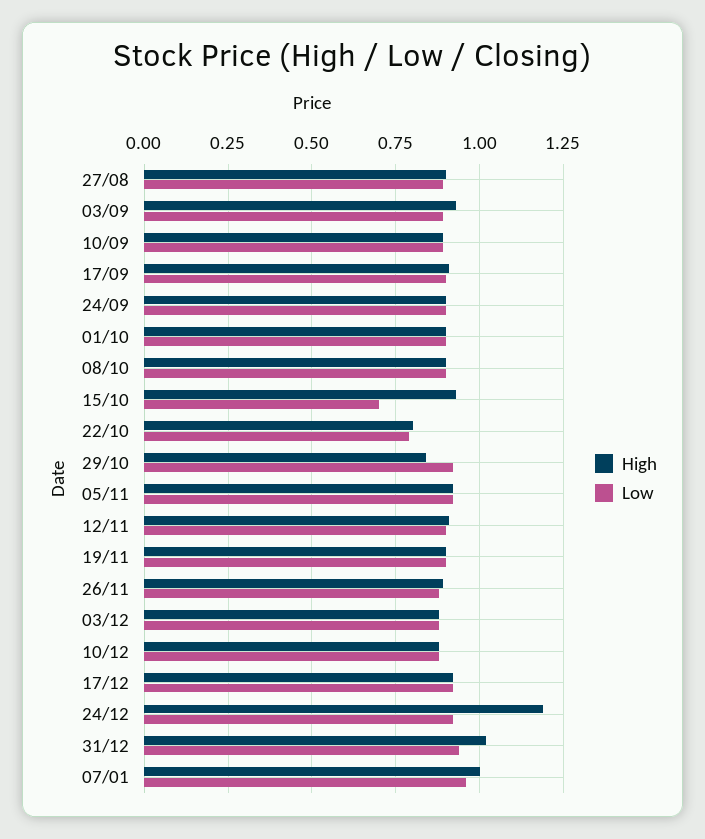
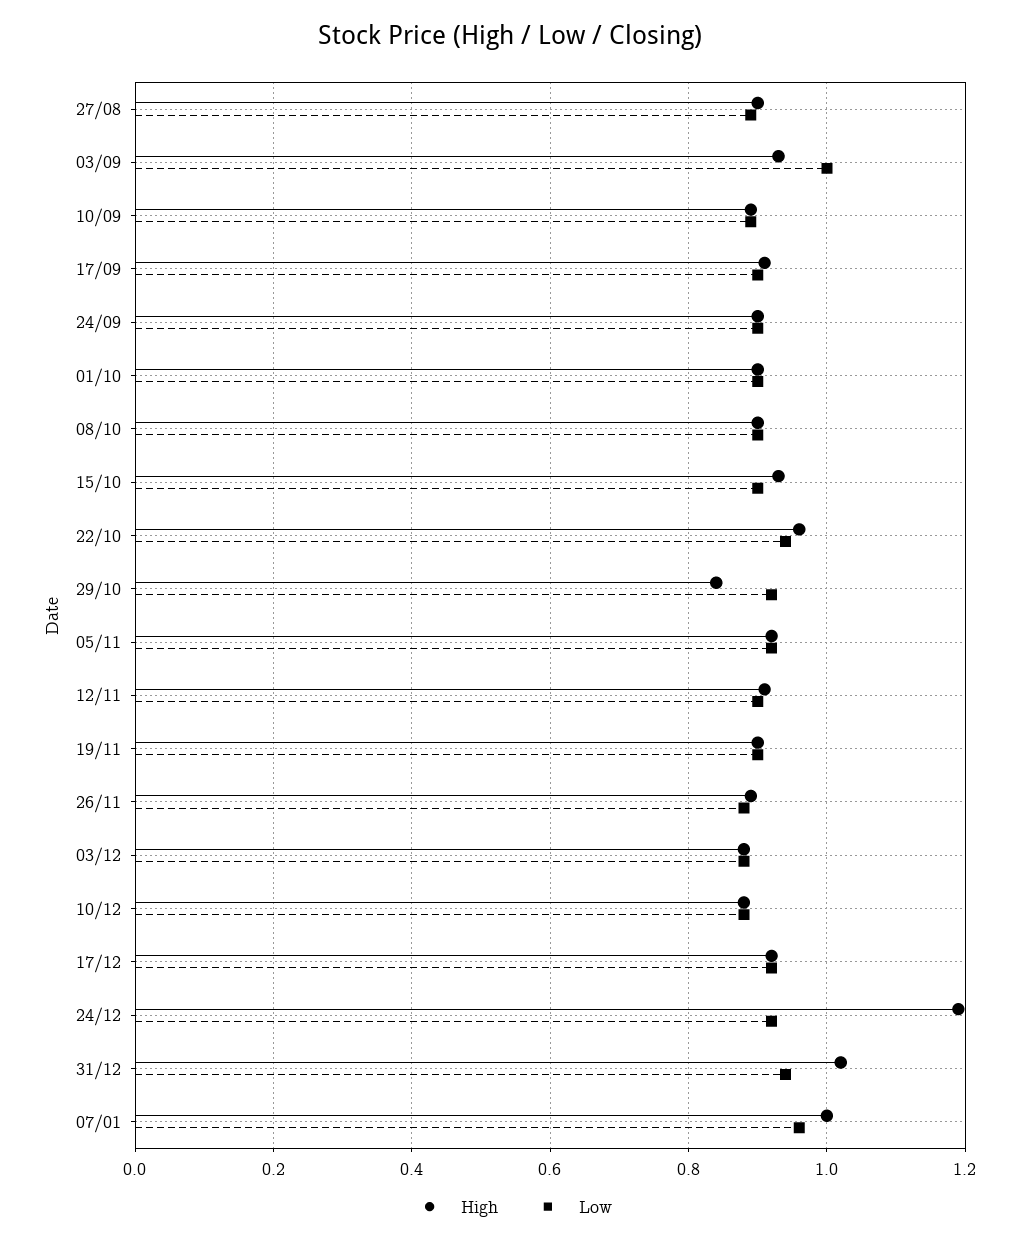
Low, 03/09: 0.9 -> 1
Low, 15/10: 0.7 -> 0.9
High, 22/10: 0.8 -> 0.95
Low, 22/10: 0.8 -> 0.95

